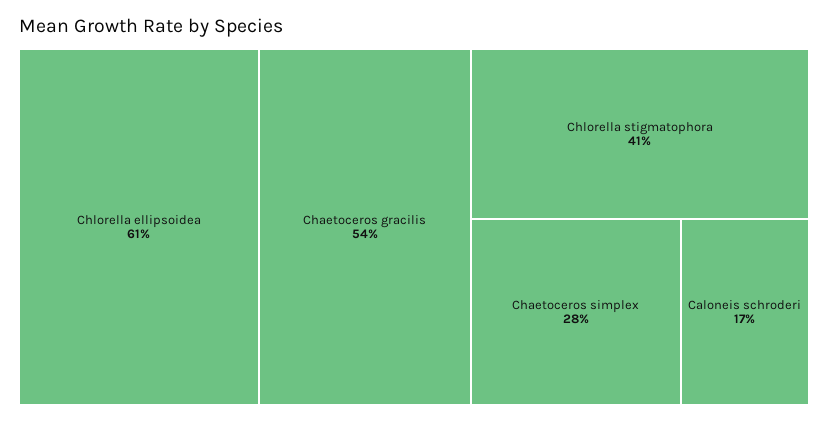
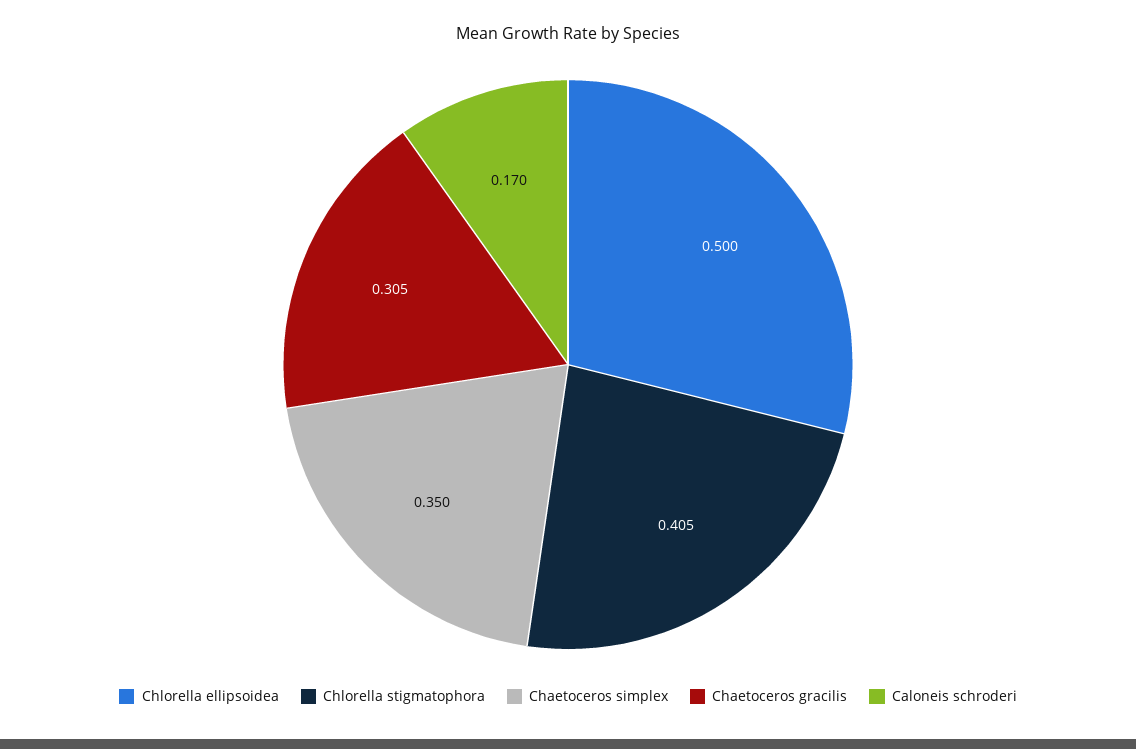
Chlorella ellipsoidea: 0.61 -> 0.5
Chaetoceros gracilis: 0.54 -> 0.305
Chaetoceros simplex: 0.28 -> 0.35

